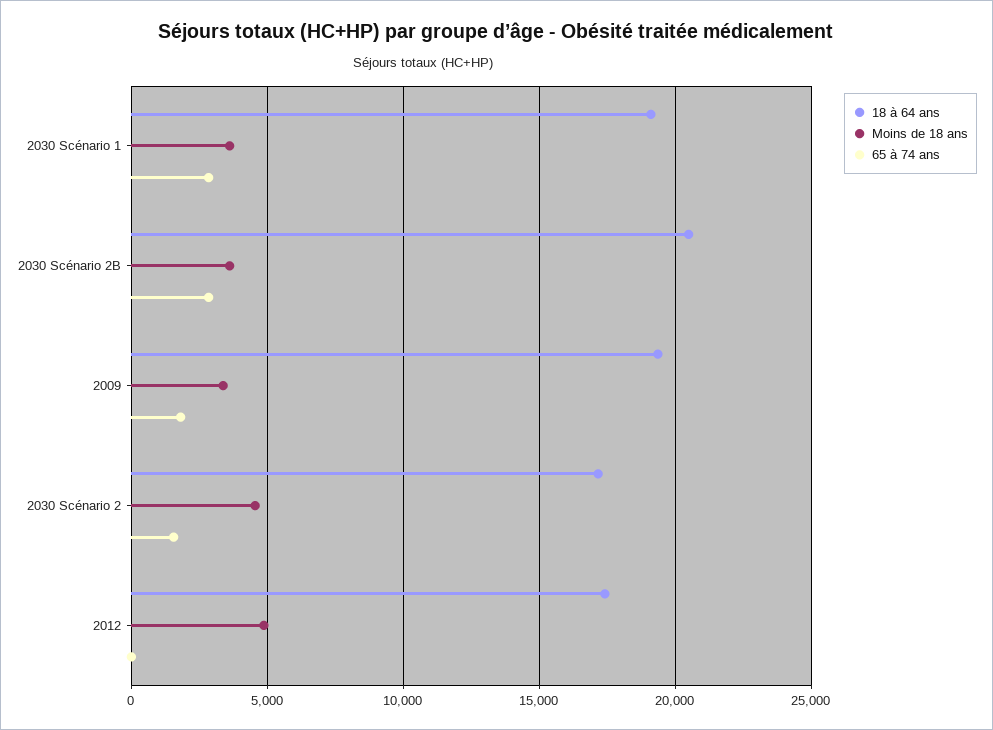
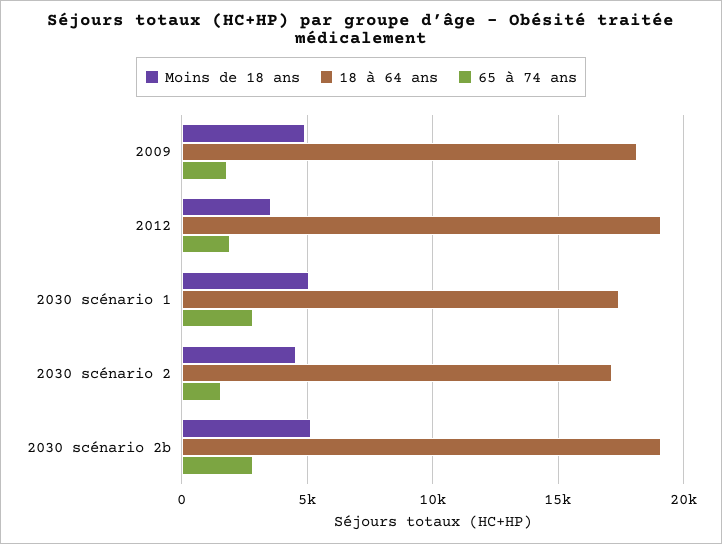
18 à 64 ans, 2030 Scénario 1: 19000 -> 17500
Moins de 18 ans, 2030 Scénario 1: 3500 -> 5000
18 à 64 ans, 2030 Scénario 2B: 20500 -> 19000
Moins de 18 ans, 2030 Scénario 2B: 3500 -> 5000
18 à 64 ans, 2009: 19500 -> 18000
Moins de 18 ans, 2009: 3500 -> 5000
18 à 64 ans, 2012: 17500 -> 19000
Moins de 18 ans, 2012: 5000 -> 3500
65 à 74 ans, 2012: 0 -> 2000

